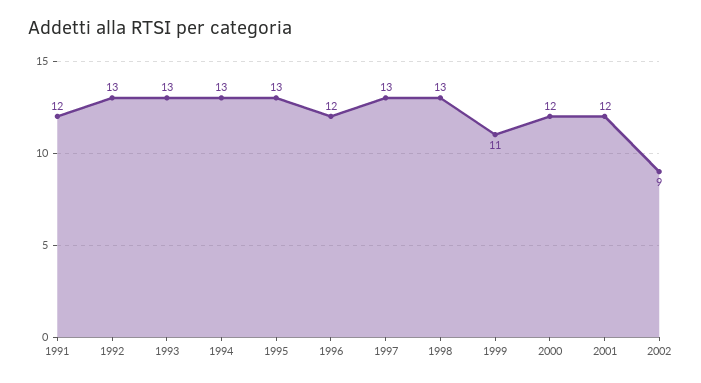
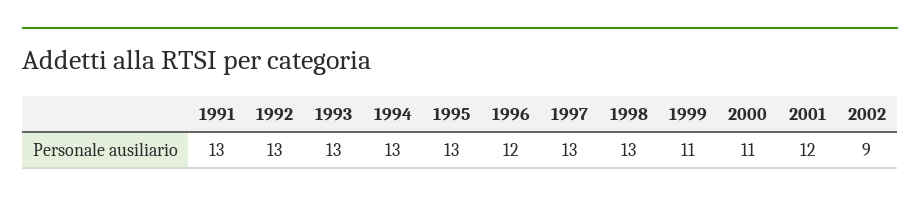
1991: 12 -> 13
2000: 12 -> 11

